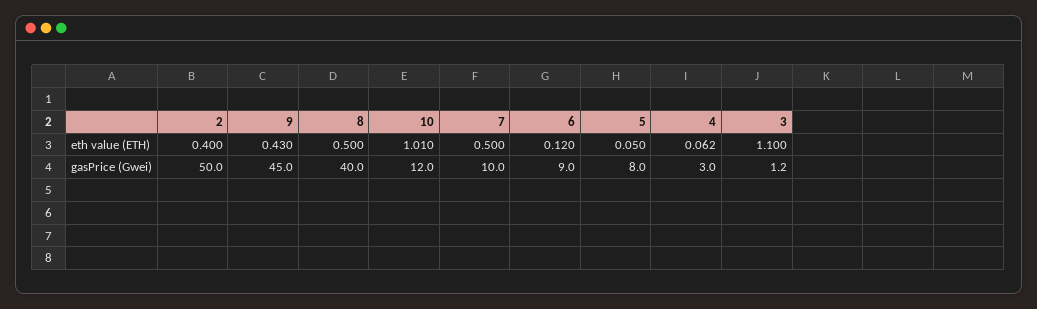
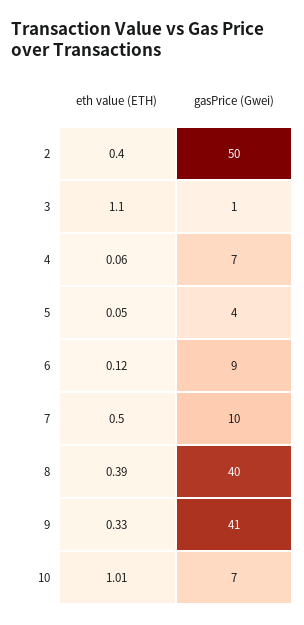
9, eth value (ETH): 0.43 -> 0.33
8, eth value (ETH): 0.5 -> 0.39
9, gasPrice (Gwei): 45 -> 41
10, gasPrice (Gwei): 12 -> 7
5, gasPrice (Gwei): 8 -> 4
4, gasPrice (Gwei): 3 -> 7

